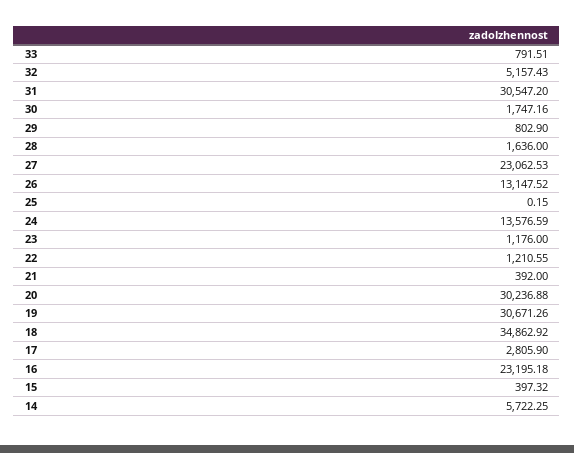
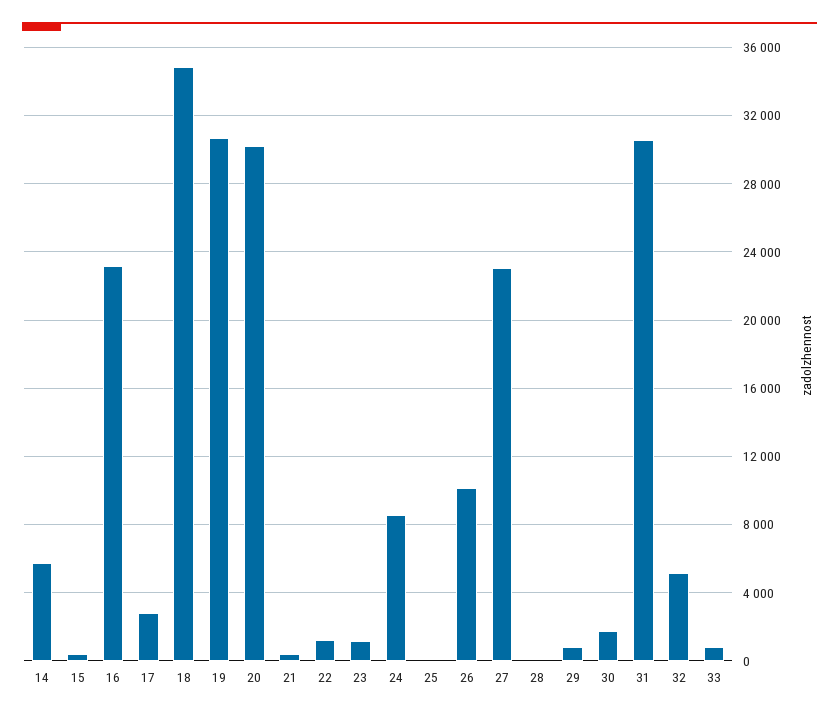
28: 1636 -> 0
26: 13147.52 -> 10000
24: 13576.59 -> 8500

